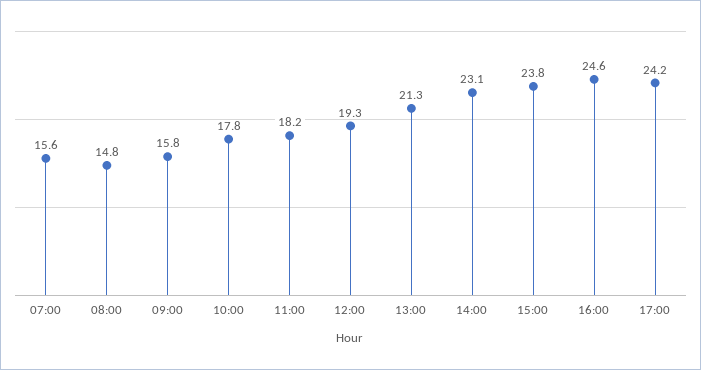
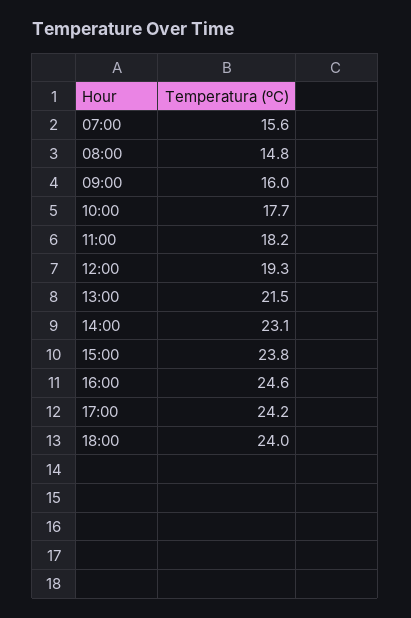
09:00: 15.8 -> 16
10:00: 17.8 -> 17.7
13:00: 21.3 -> 21.5
18:00: none -> 24

